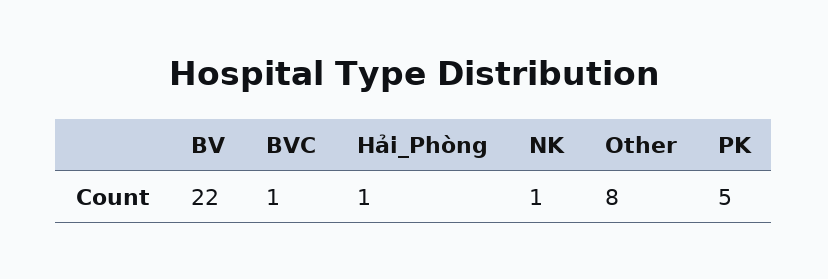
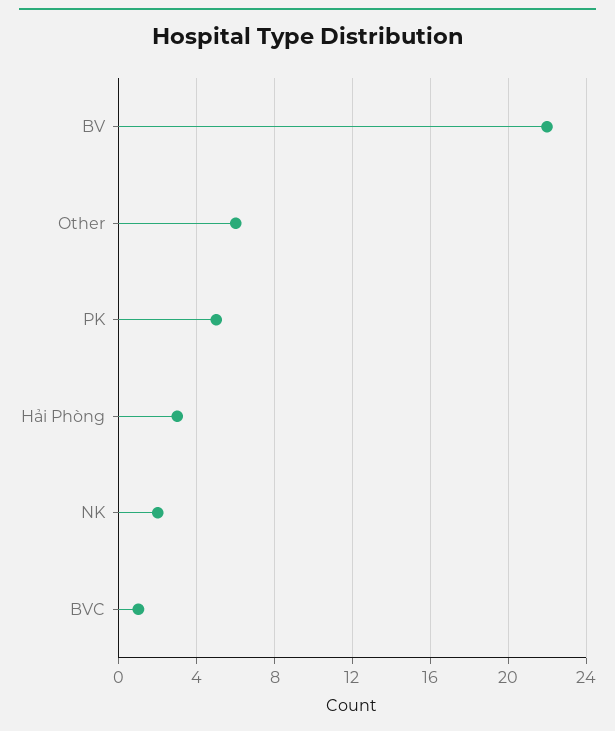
Hải_Phòng: 1 -> 3
NK: 1 -> 2
Other: 8 -> 6

